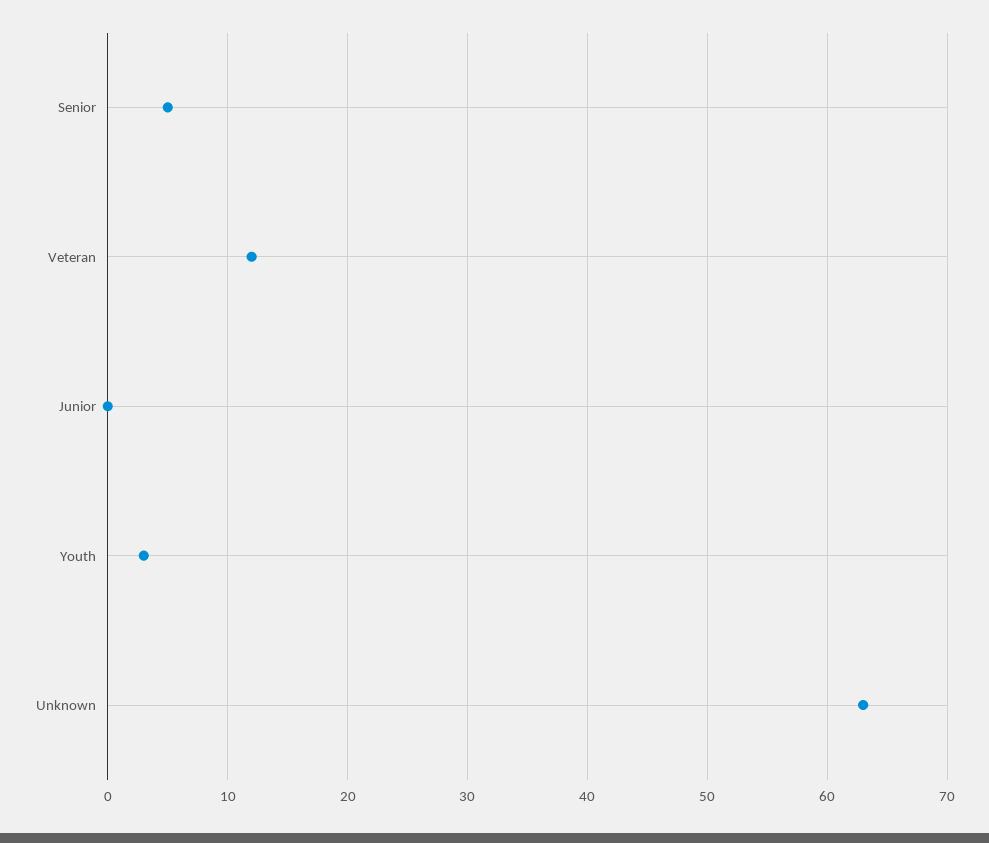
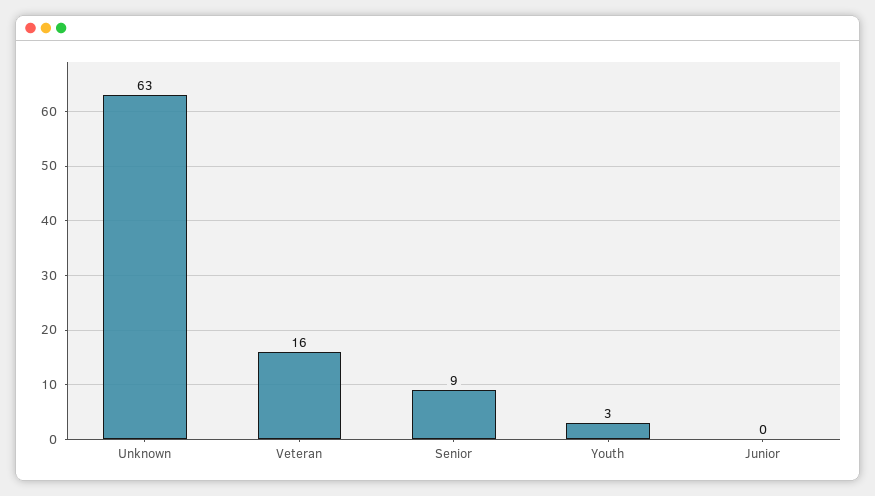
Senior: 5 -> 9
Veteran: 12 -> 16

